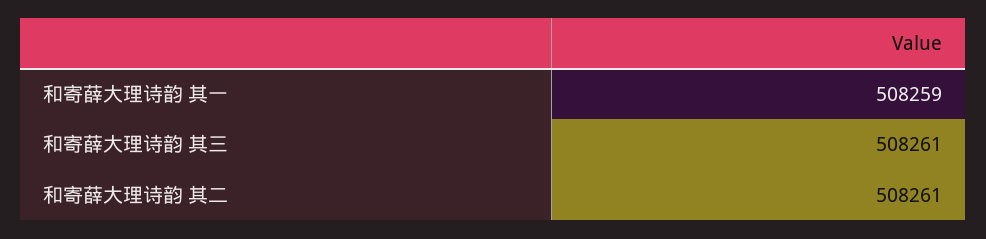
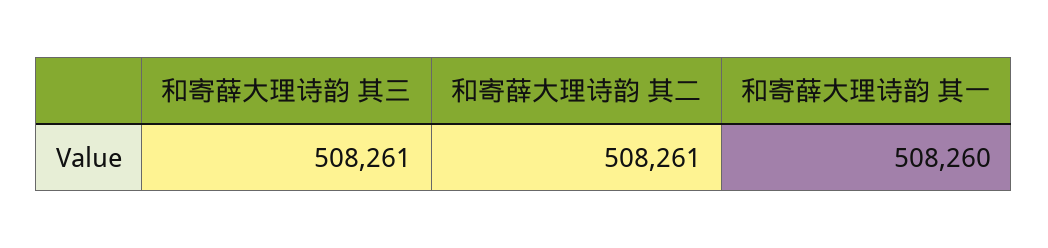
和寄薛大理诗韵 其一: 508259 -> 508260

